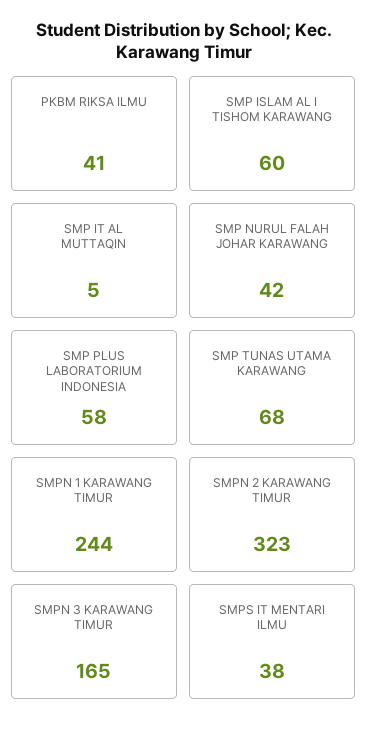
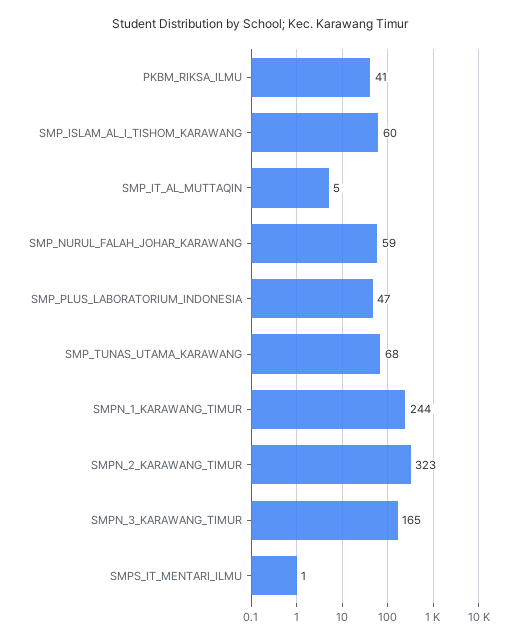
SMP NURUL FALAH JOHAR KARAWANG: 42 -> 59
SMP PLUS LABORATORIUM INDONESIA: 58 -> 47
SMPS IT MENTARI ILMU: 38 -> 1

